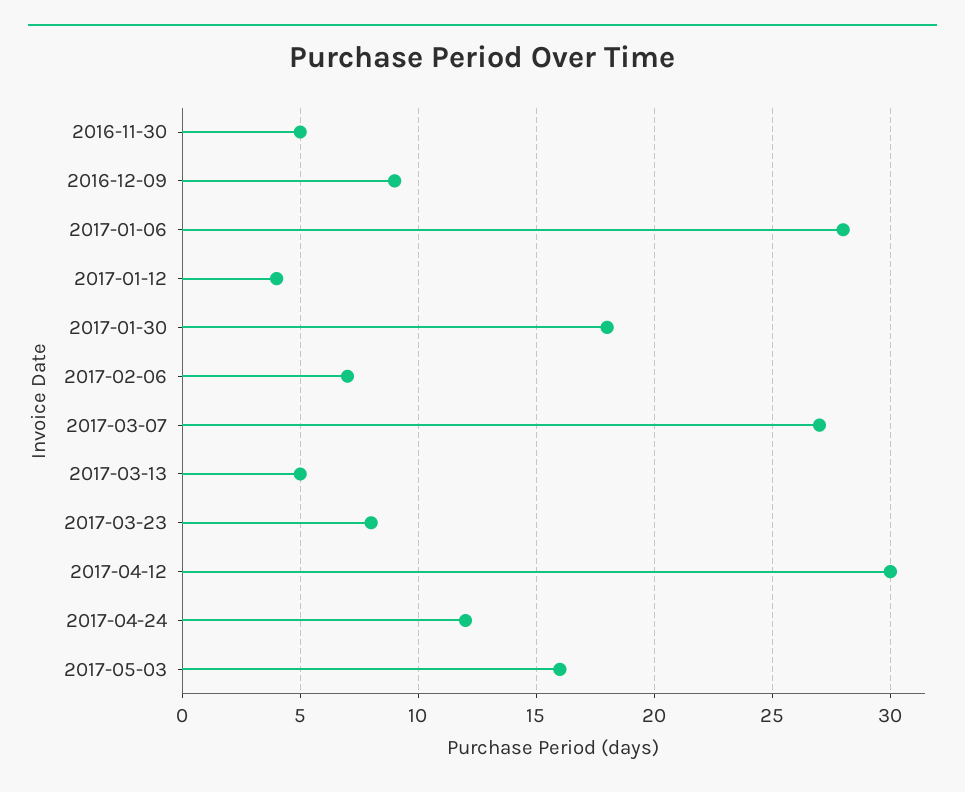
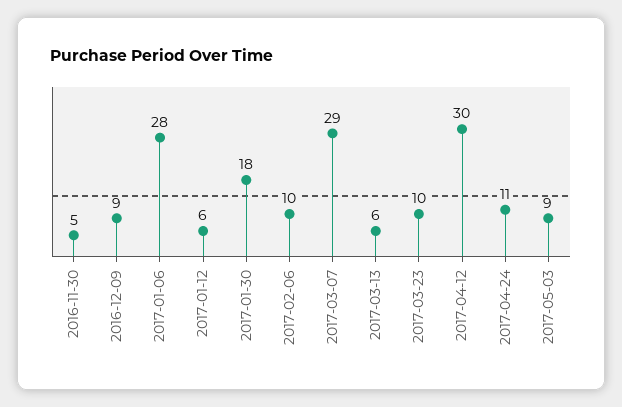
2017-01-12: 4 -> 6
2017-02-06: 7 -> 10
2017-03-07: 27 -> 29
2017-03-13: 5 -> 6
2017-03-23: 8 -> 10
2017-04-24: 12 -> 11
2017-05-03: 16 -> 9

